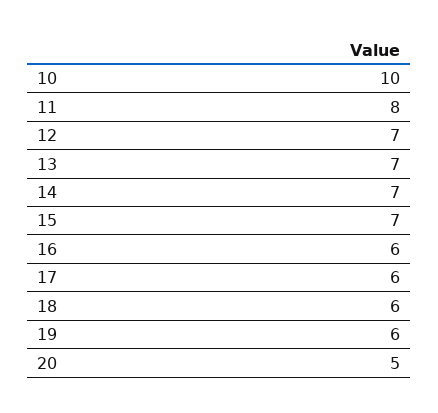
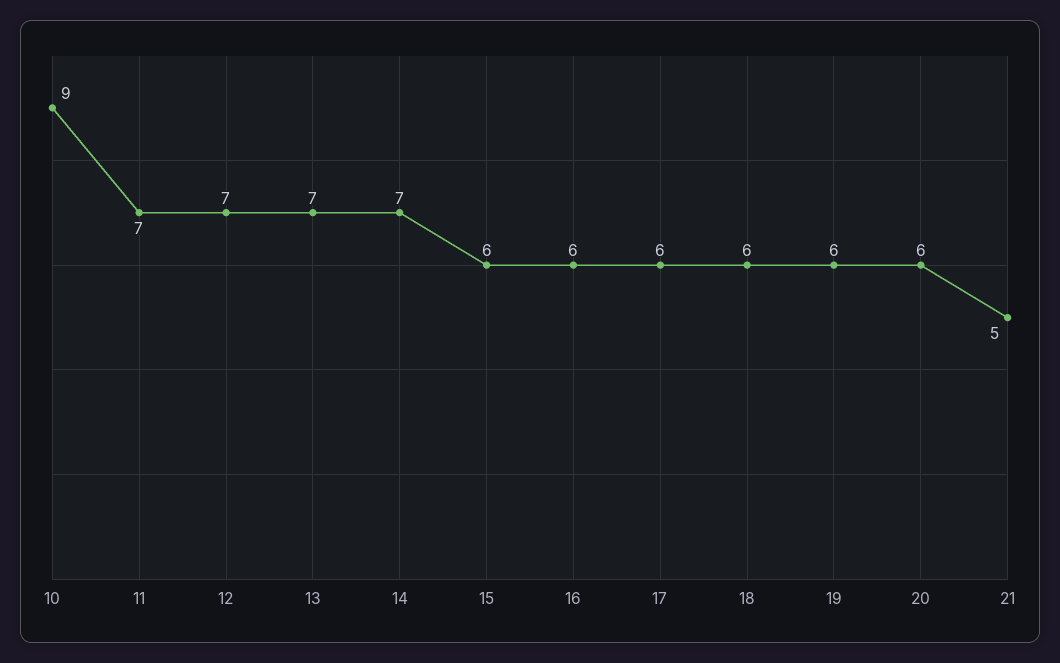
10: 10 -> 9
11: 8 -> 7
15: 7 -> 6
20: 5 -> 6
21: none -> 5

